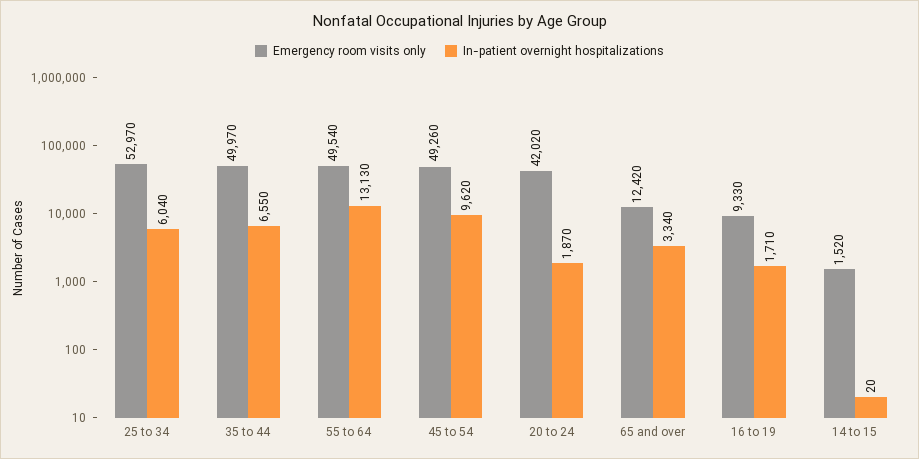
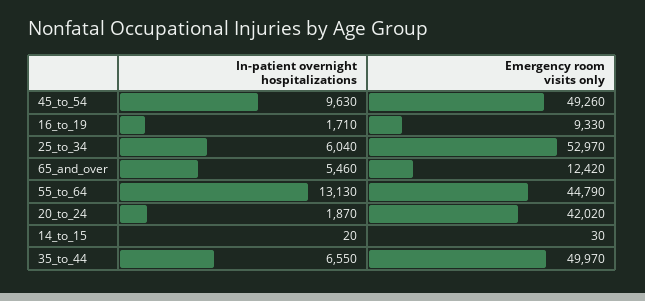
Emergency room visits only, 55 to 64: 49540 -> 44790
In-patient overnight hospitalizations, 45 to 54: 9620 -> 9630
In-patient overnight hospitalizations, 65 and over: 3340 -> 5460
Emergency room visits only, 14 to 15: 1520 -> 30

